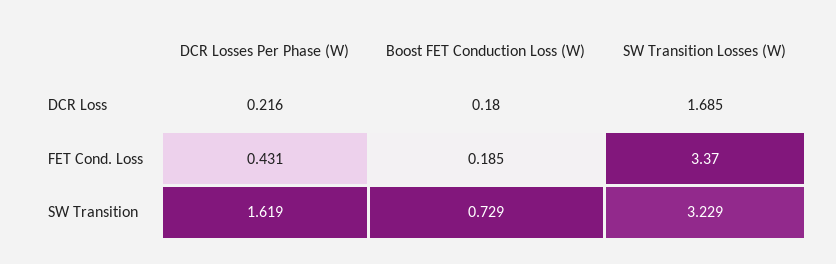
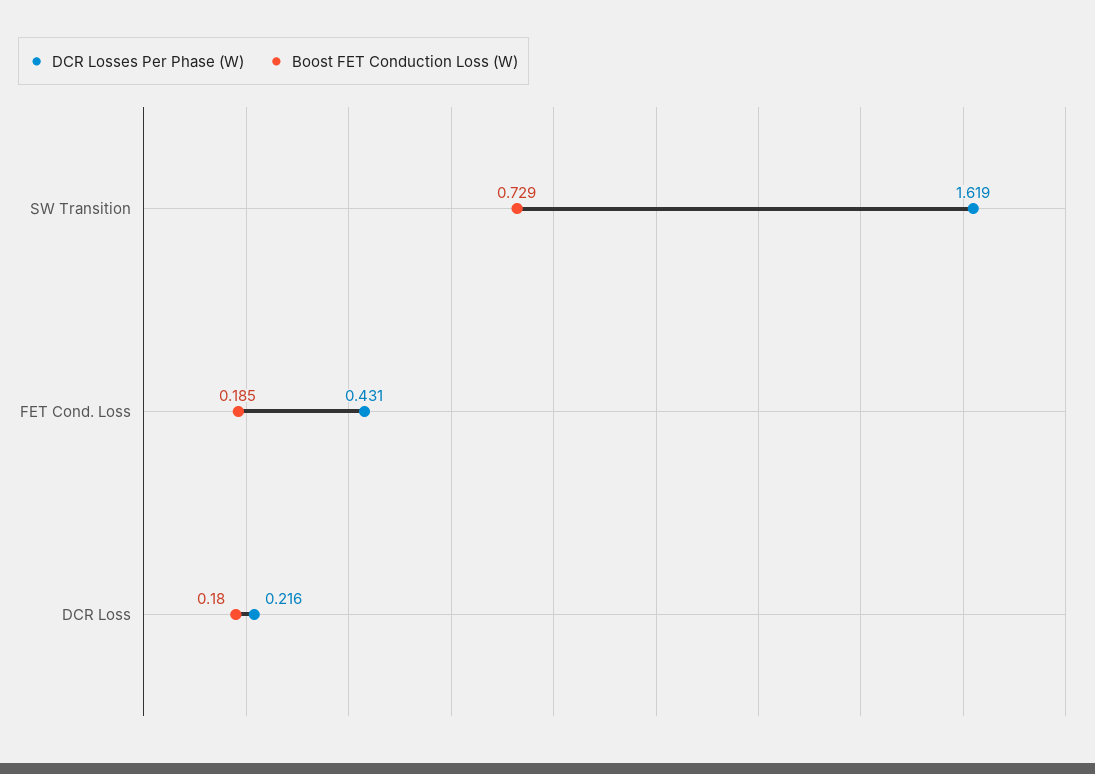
SW Transition Losses (W), DCR Loss: 1.685 -> none
SW Transition Losses (W), FET Cond. Loss: 3.37 -> none
SW Transition Losses (W), SW Transition: 3.229 -> none

